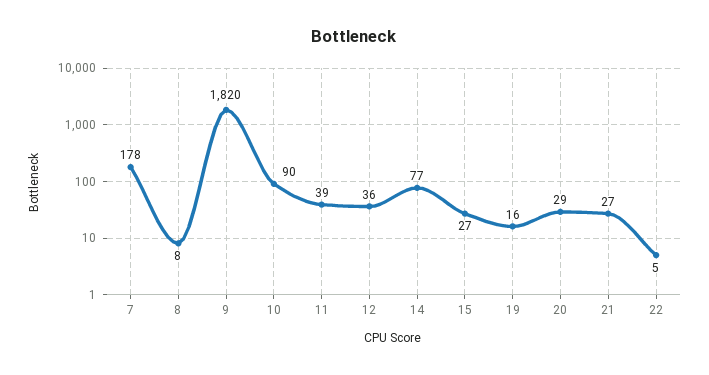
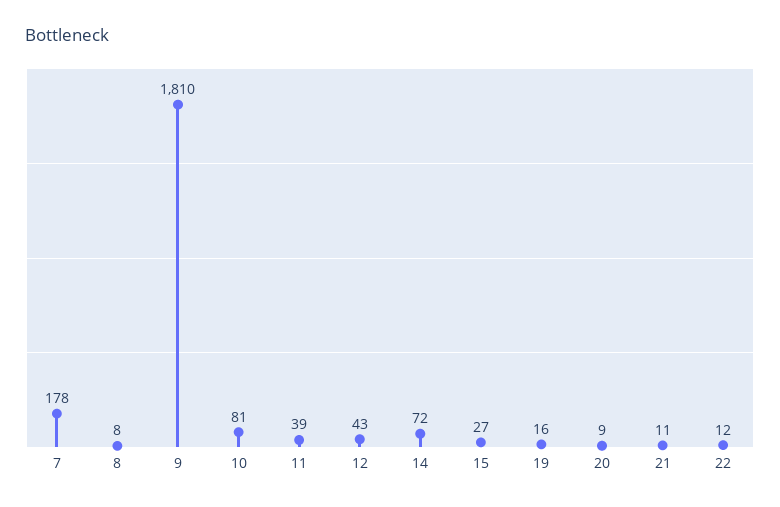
9: 1820 -> 1810
10: 90 -> 81
12: 36 -> 43
14: 77 -> 72
20: 29 -> 9
21: 27 -> 11
22: 5 -> 12

